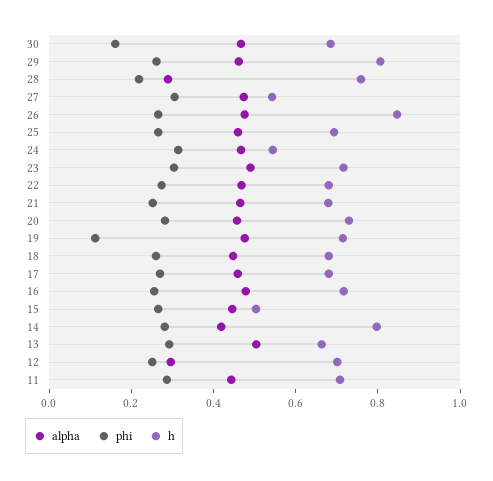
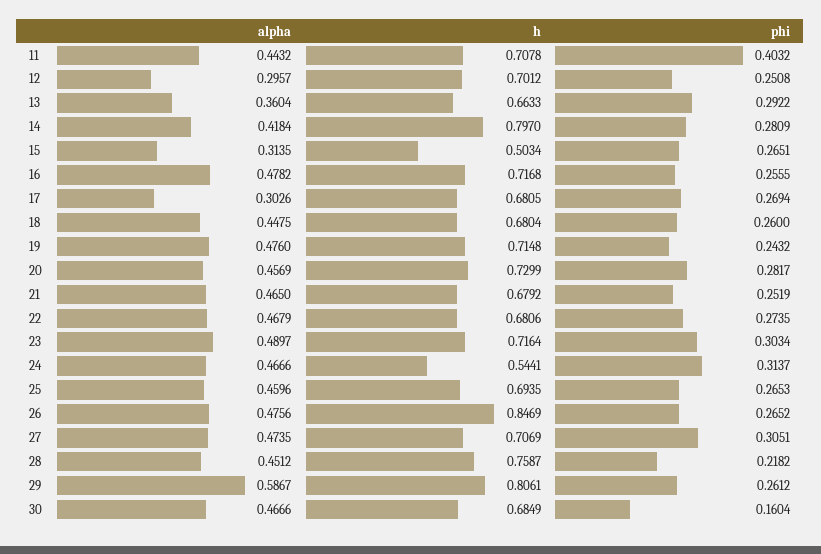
alpha, 29: 0.45 -> 0.5867
alpha, 28: 0.3 -> 0.4512
h, 27: 0.55 -> 0.7069
phi, 19: 0.1 -> 0.2432
alpha, 17: 0.45 -> 0.3026
alpha, 15: 0.45 -> 0.3135
alpha, 13: 0.5 -> 0.3604
phi, 11: 0.3 -> 0.4032

